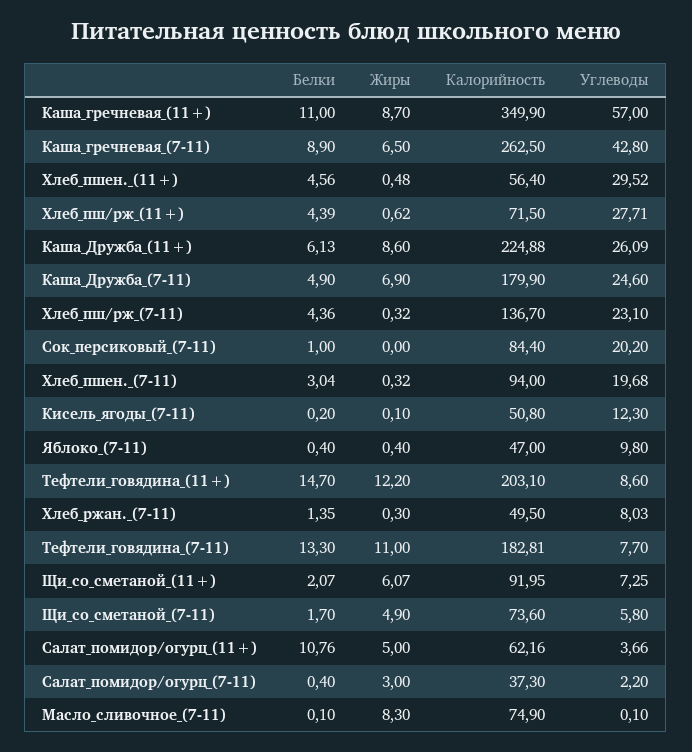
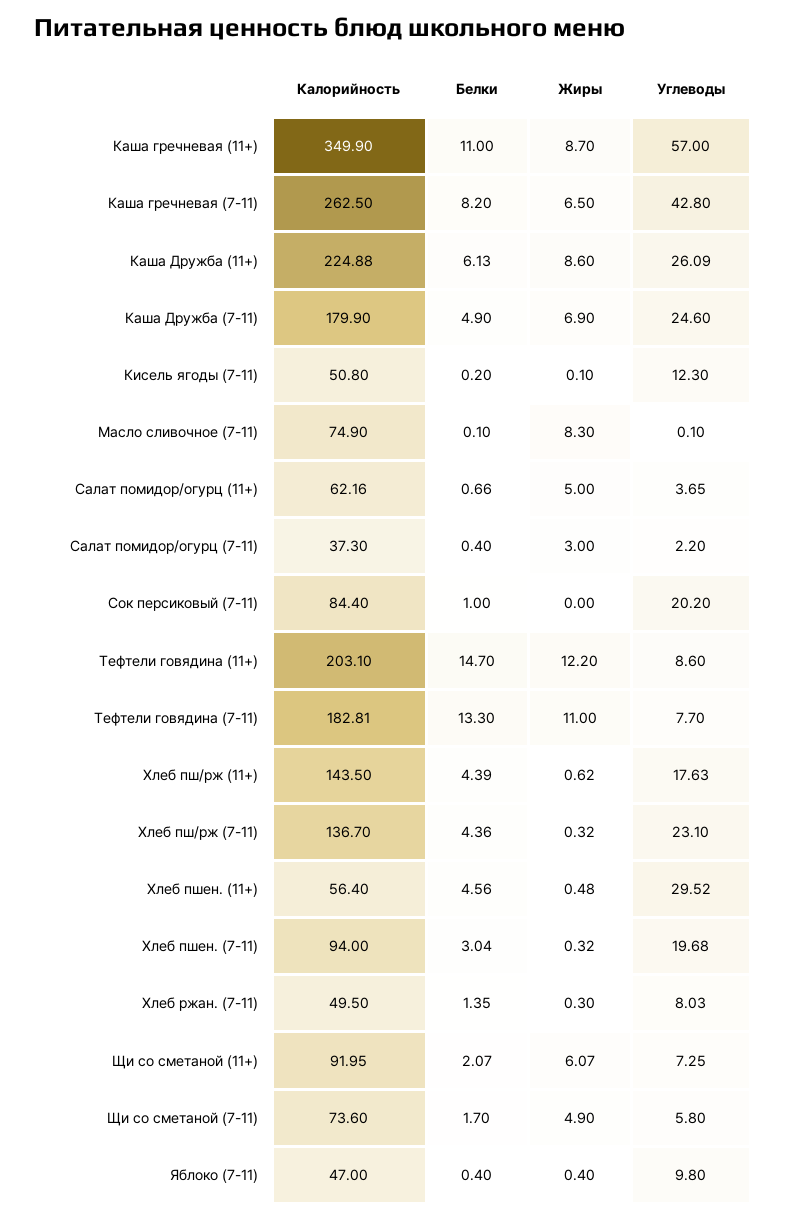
Белки, Каша_гречневая_(7-11): 8.9 -> 8.2
Калорийность, Хлеб_пш/рж_(11+): 71.5 -> 143.5
Углеводы, Хлеб_пш/рж_(11+): 27.71 -> 17.63
Белки, Салат_помидор/огурц_(11+): 10.76 -> 0.66
Углеводы, Салат_помидор/огурц_(11+): 3.66 -> 3.65

